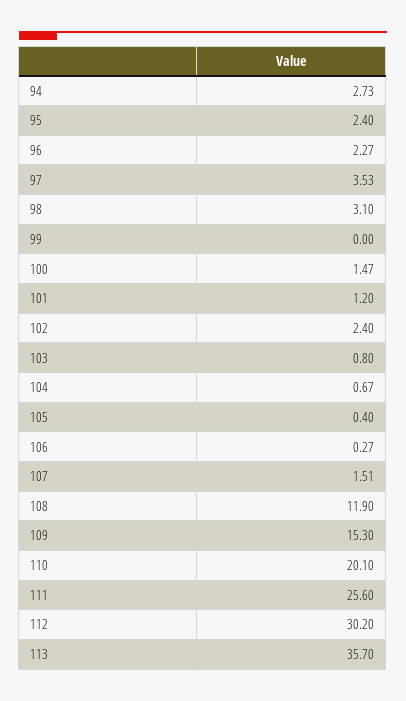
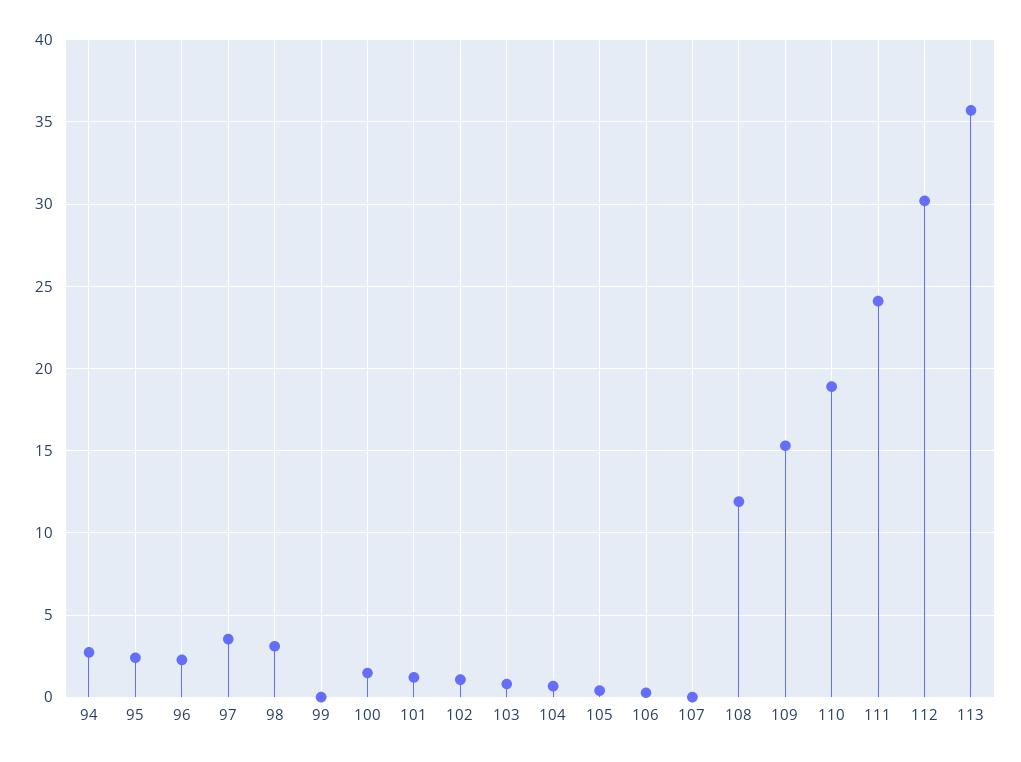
102: 2.4 -> 1
107: 1.51 -> 0
110: 20.1 -> 19
111: 25.6 -> 24

